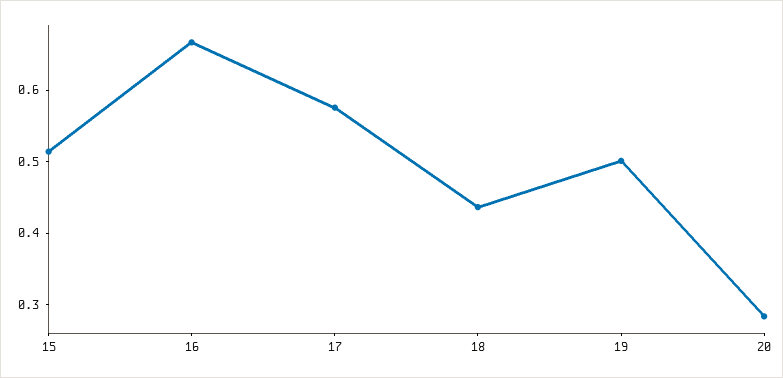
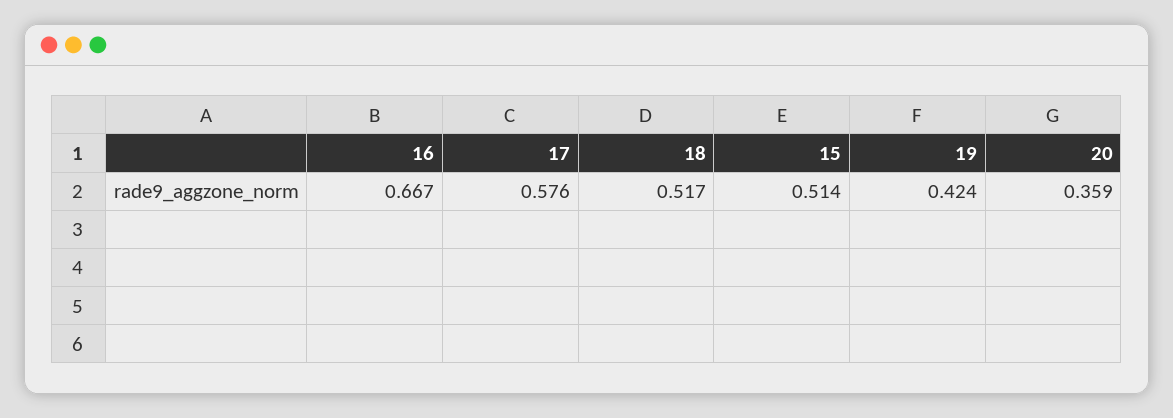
18: 0.44 -> 0.517
19: 0.5 -> 0.424
20: 0.28 -> 0.359

